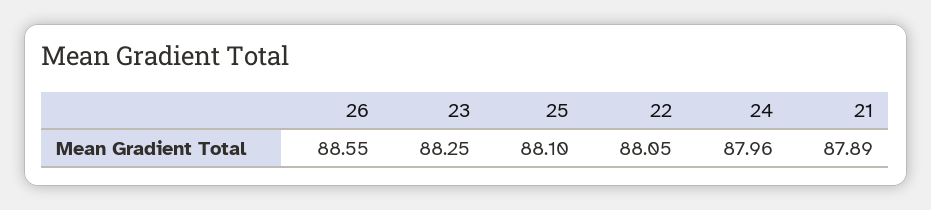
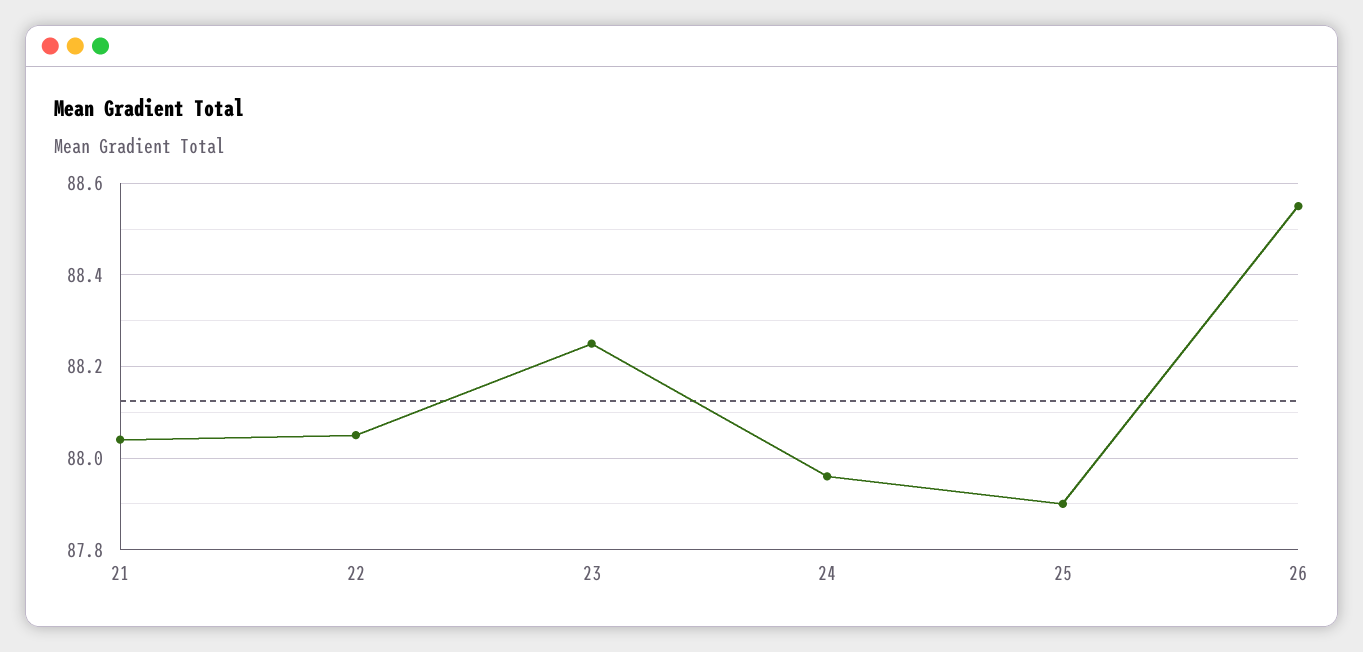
25: 88.1 -> 87.9
21: 87.89 -> 88.05

